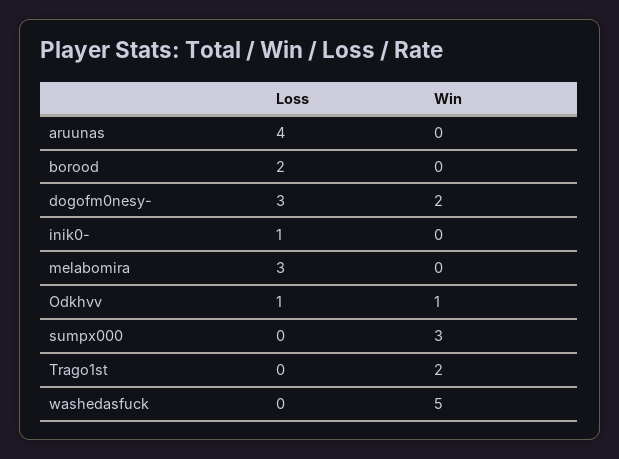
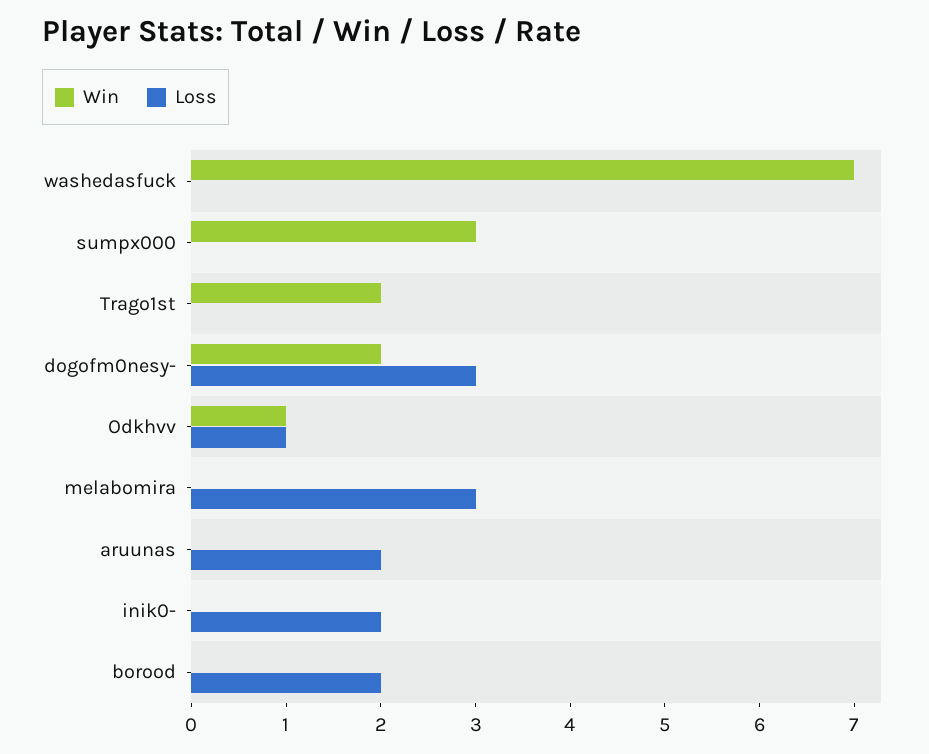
Loss, aruunas: 4 -> 2
Loss, inik0-: 1 -> 2
Win, washedasfuck: 5 -> 7

